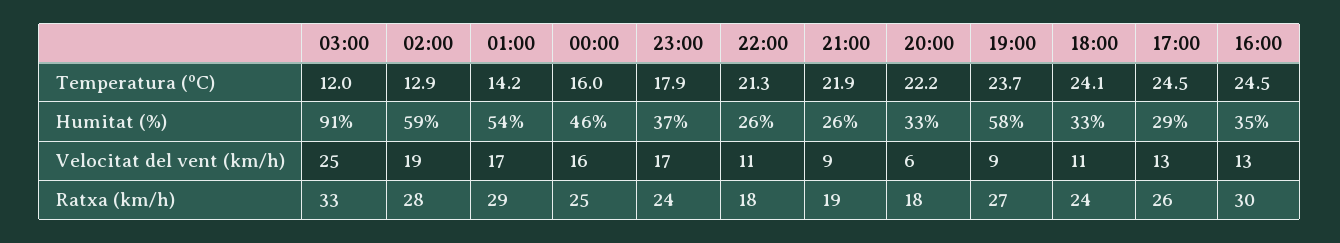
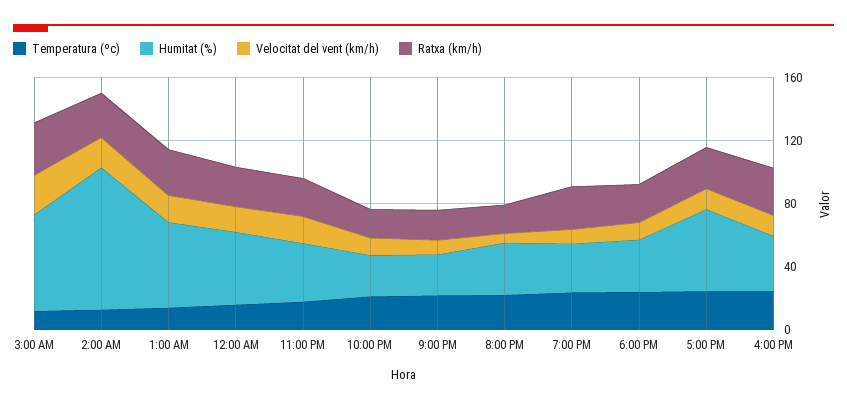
Humitat (%), 03:00: 91 -> 60
Humitat (%), 02:00: 59 -> 90
Humitat (%), 19:00: 58 -> 30
Humitat (%), 17:00: 29 -> 50

